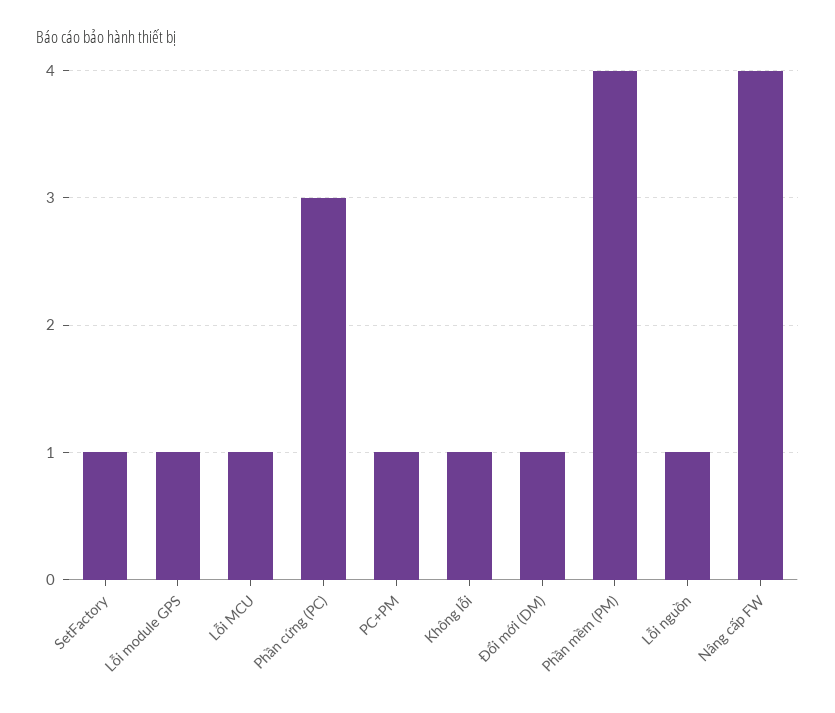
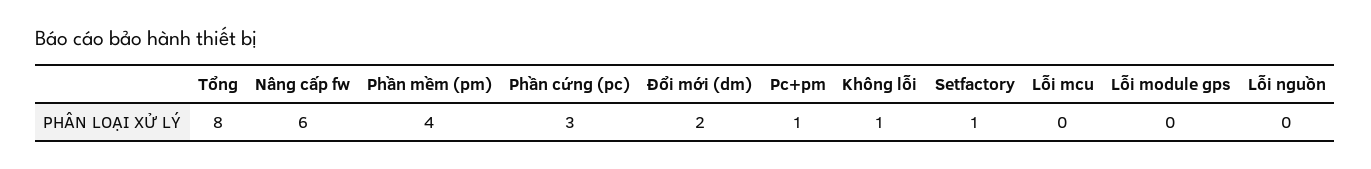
Lỗi module GPS: 1 -> 0
Lỗi MCU: 1 -> 0
Đổi mới (DM): 1 -> 2
Lỗi nguồn: 1 -> 0
Nâng cấp FW: 4 -> 6
Tổng: none -> 8

